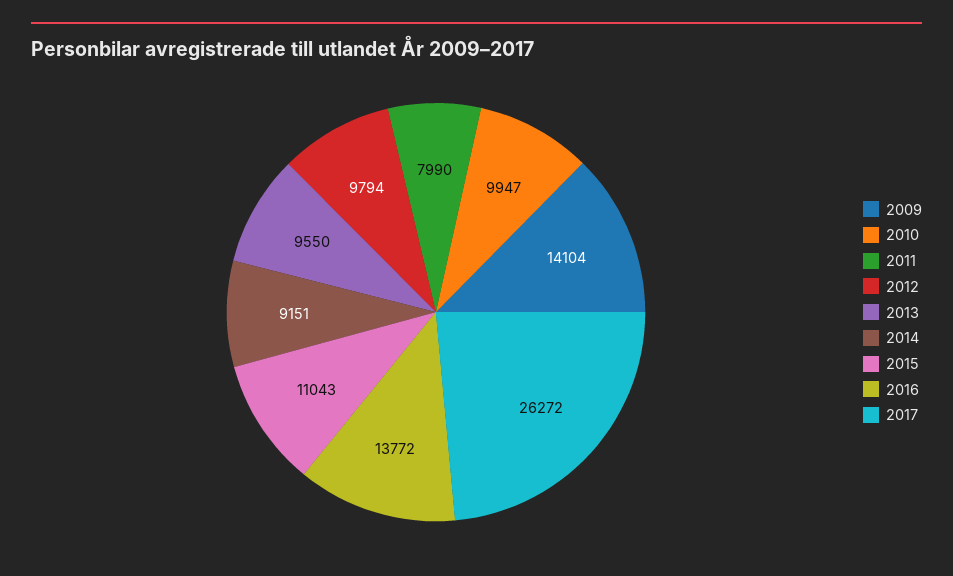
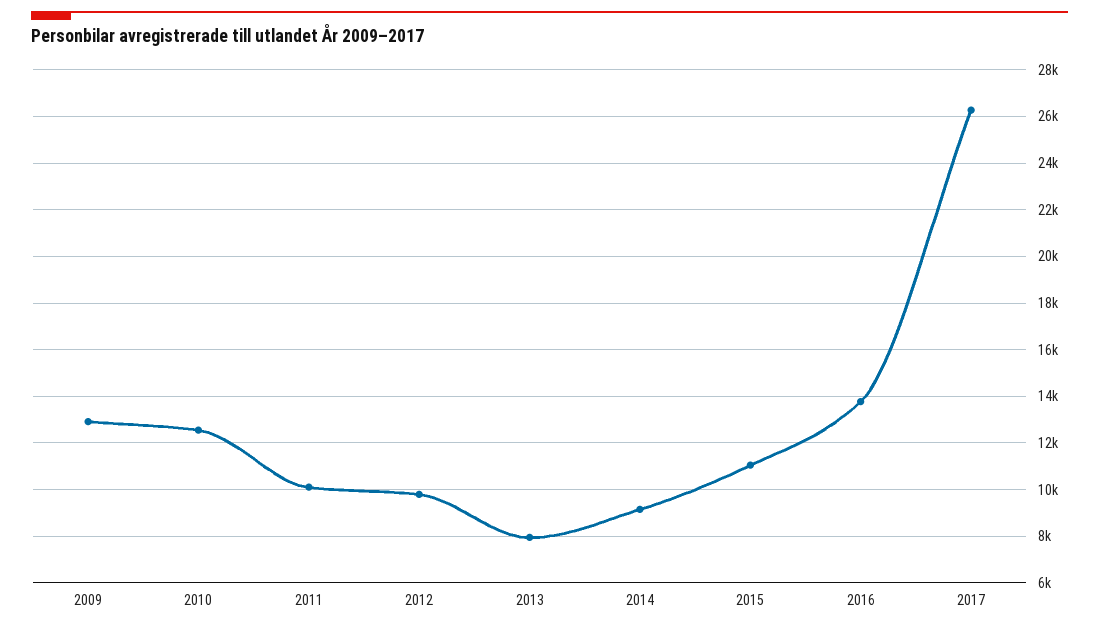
2009: 14104 -> 13000
2010: 9947 -> 12500
2011: 7990 -> 10000
2013: 9550 -> 8000

